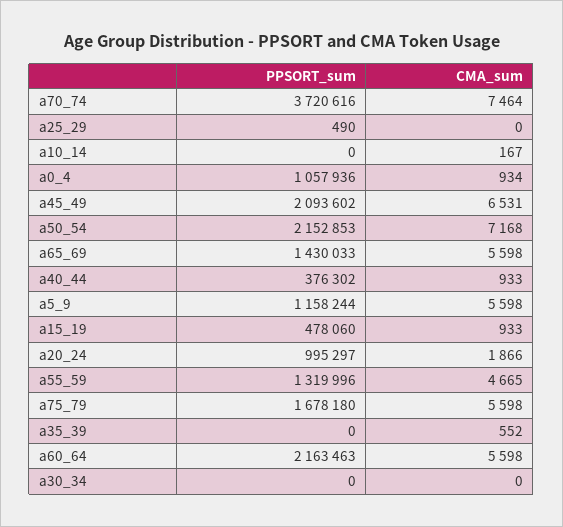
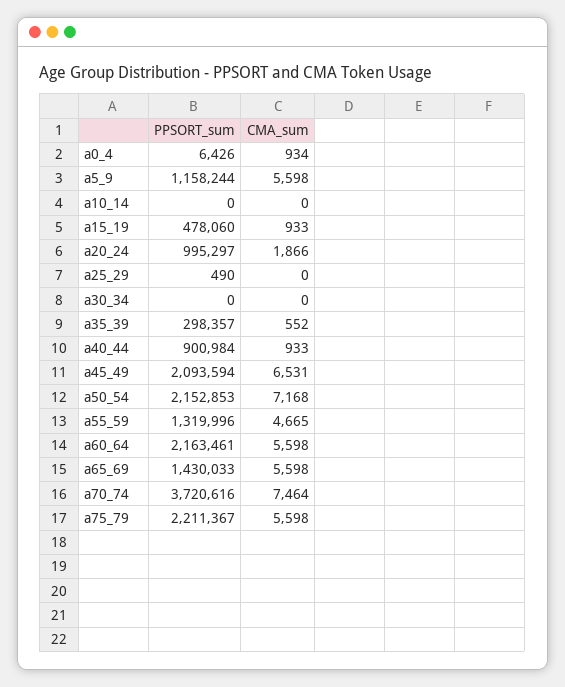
CMA_sum, a10_14: 167 -> 0
PPSORT_sum, a0_4: 1057936 -> 6426
PPSORT_sum, a45_49: 2093602 -> 2093594
PPSORT_sum, a40_44: 376302 -> 900984
PPSORT_sum, a75_79: 1678180 -> 2211367
PPSORT_sum, a35_39: 0 -> 298357
PPSORT_sum, a60_64: 2163463 -> 2163461

